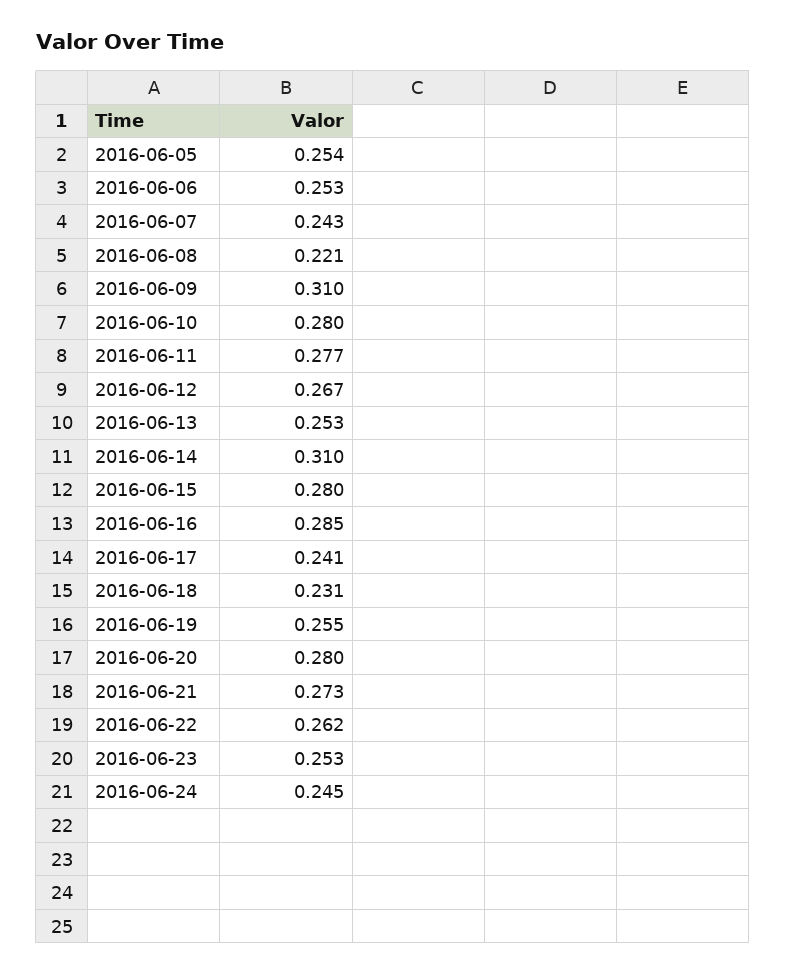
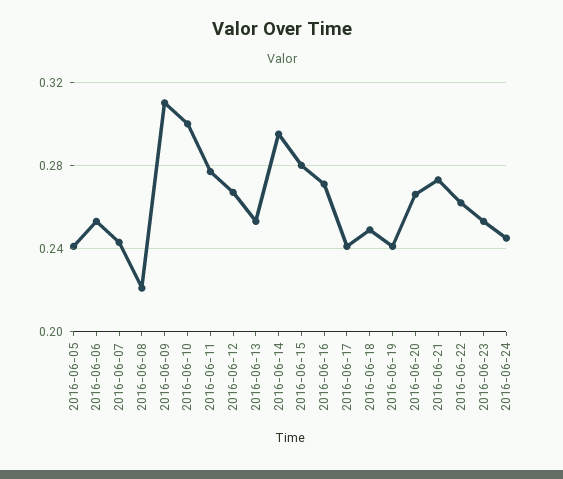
2016-06-05: 0.254 -> 0.24
2016-06-10: 0.28 -> 0.3
2016-06-14: 0.31 -> 0.295
2016-06-16: 0.285 -> 0.27
2016-06-18: 0.231 -> 0.25
2016-06-19: 0.255 -> 0.24
2016-06-20: 0.28 -> 0.265

